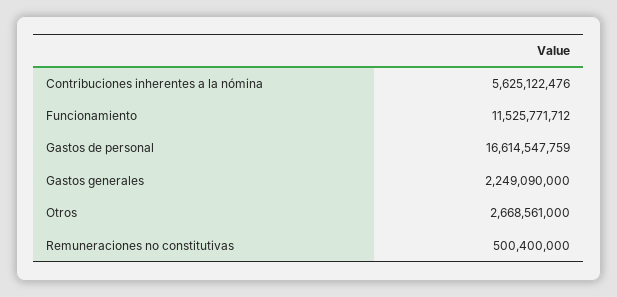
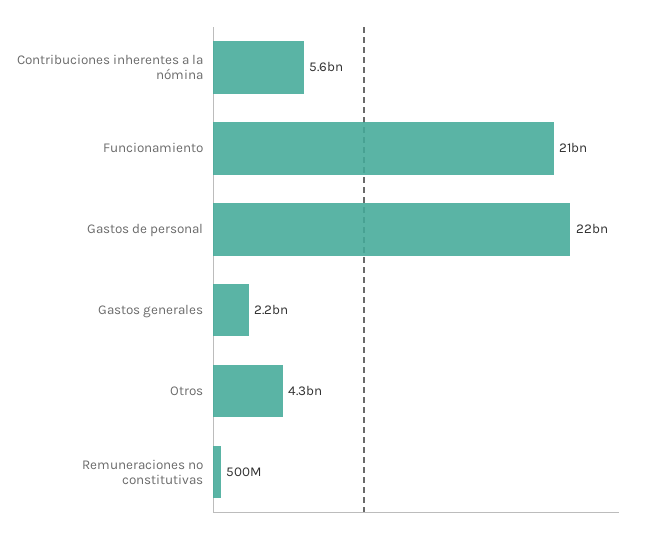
Funcionamiento: 11525771712 -> 21000000000
Gastos de personal: 16614547759 -> 22000000000
Otros: 2668561000 -> 4300000000

